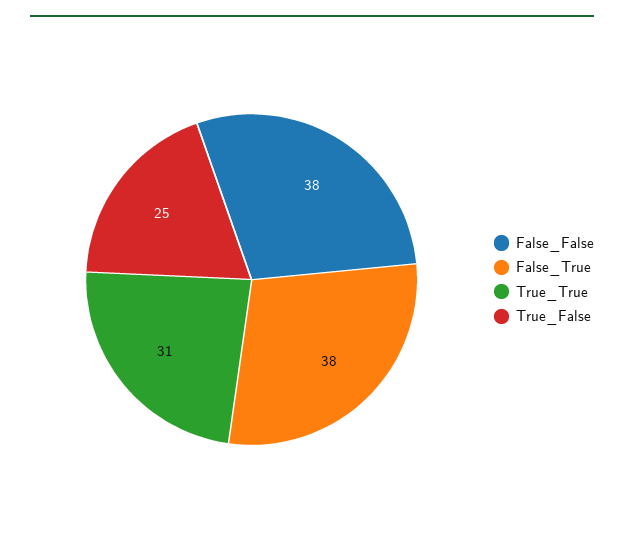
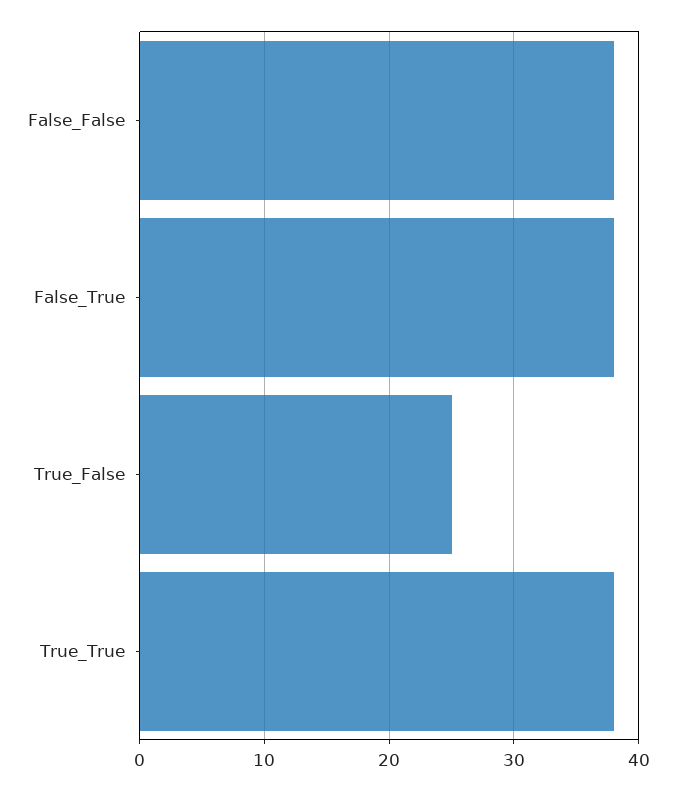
True_True: 31 -> 38

